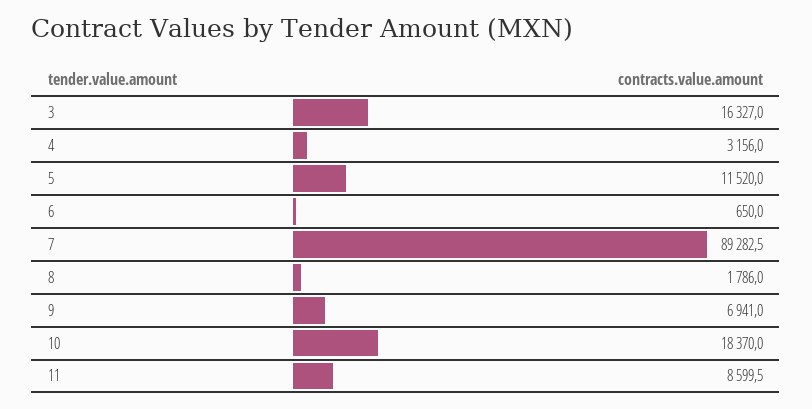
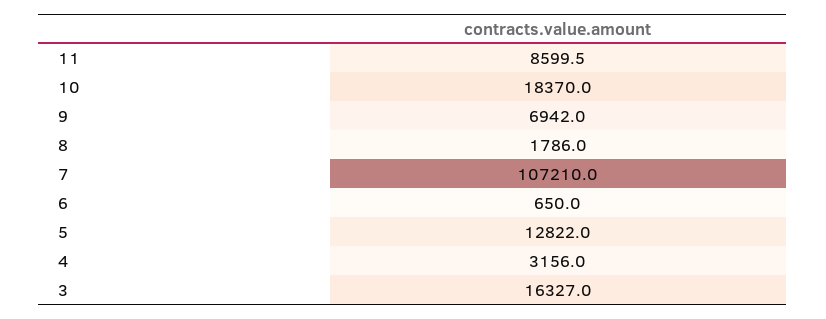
5: 11520 -> 12822
7: 89282.5 -> 107210
9: 6941 -> 6942

